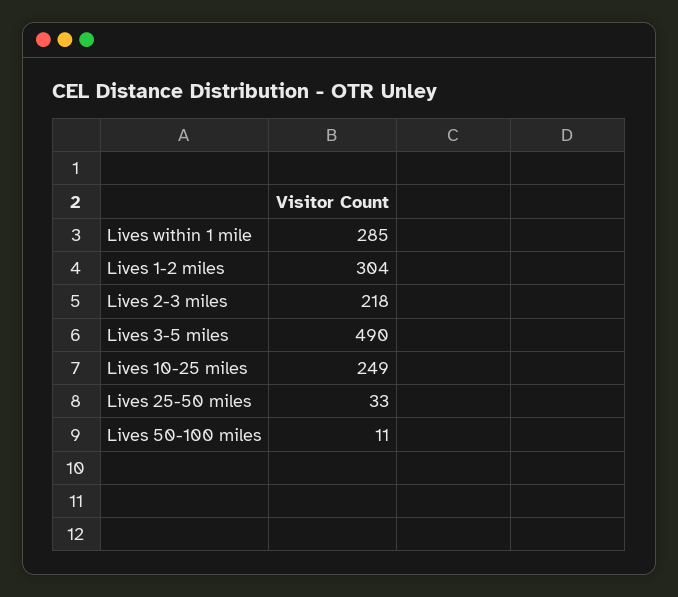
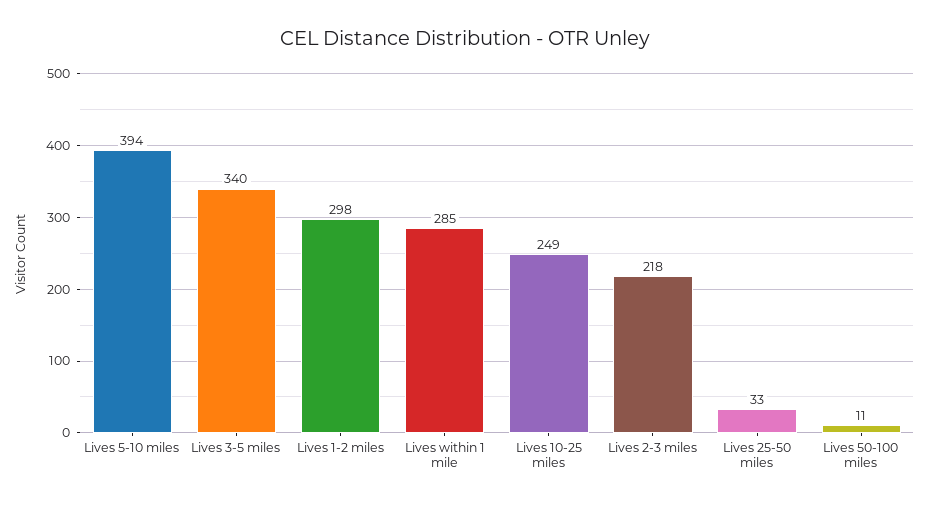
Lives 1-2 miles: 304 -> 298
Lives 3-5 miles: 490 -> 340
Lives 5-10 miles: none -> 394

